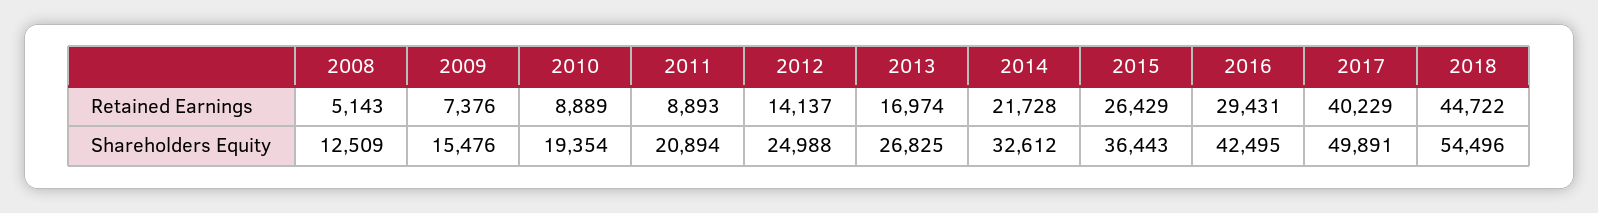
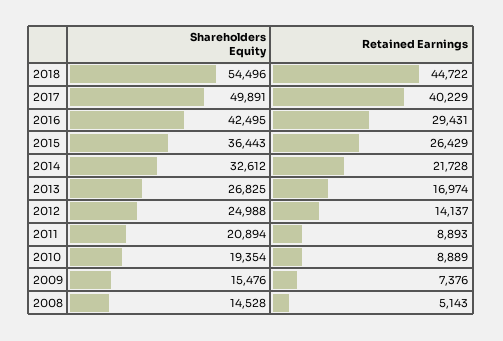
2008, Shareholders Equity: 12509 -> 14528

